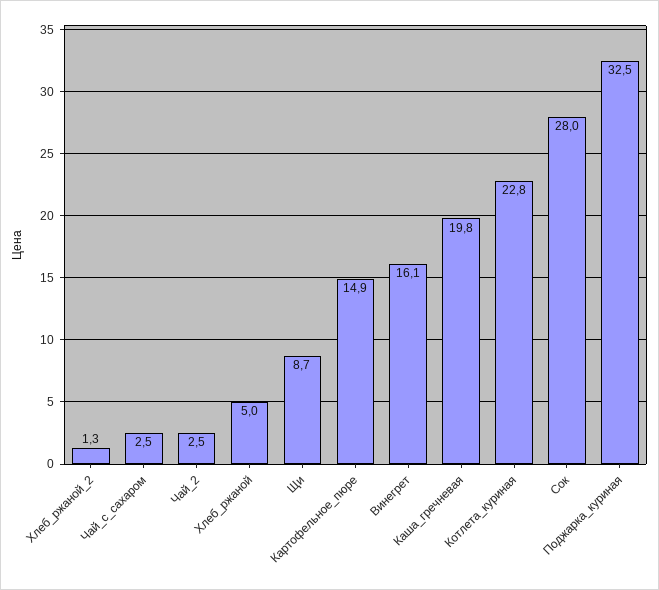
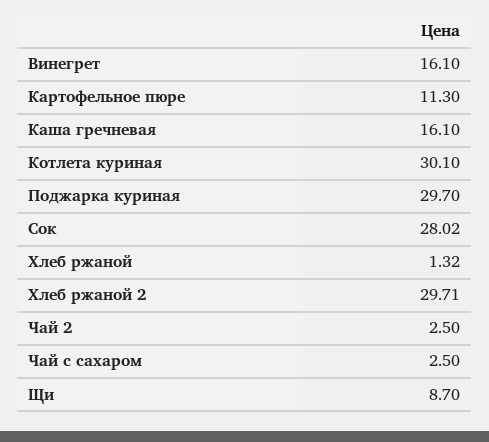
Хлеб_ржаной_2: 1.3 -> 29.71
Хлеб_ржаной: 5 -> 1.32
Картофельное_пюре: 14.9 -> 11.3
Каша_гречневая: 19.8 -> 16.1
Котлета_куриная: 22.8 -> 30.1
Поджарка_куриная: 32.5 -> 29.7

